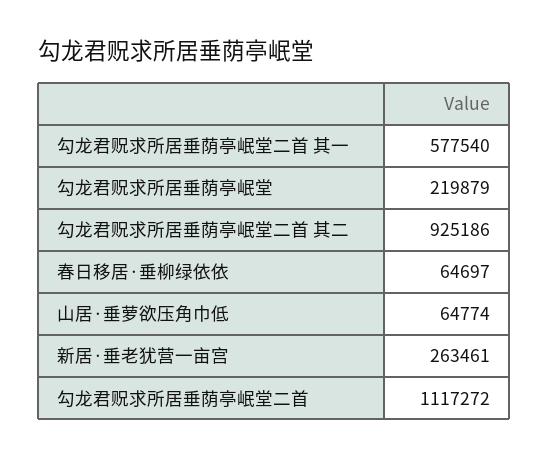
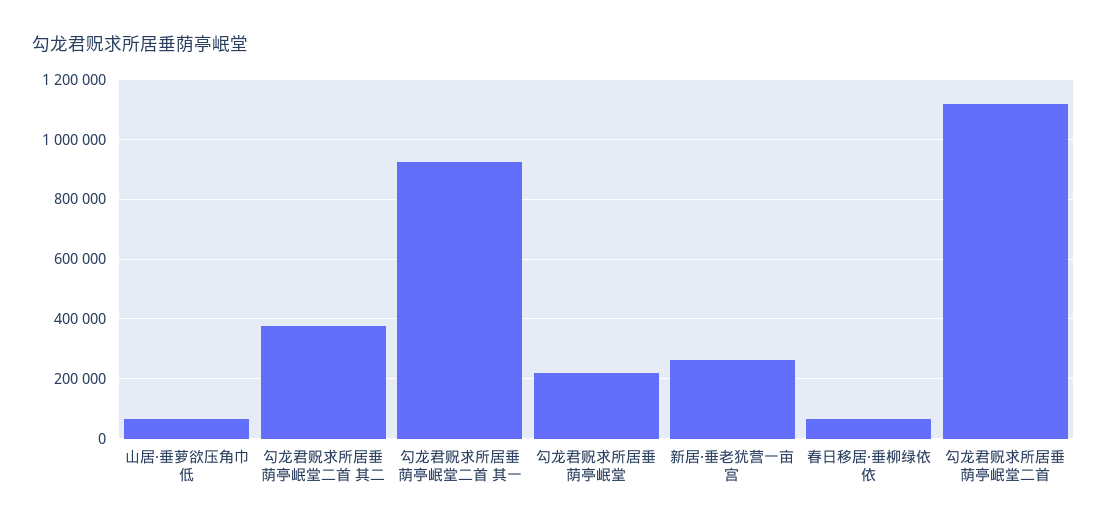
勾龙君贶求所居垂荫亭岷堂二首 其一: 577540 -> 925000
勾龙君贶求所居垂荫亭岷堂二首 其二: 925186 -> 375000

